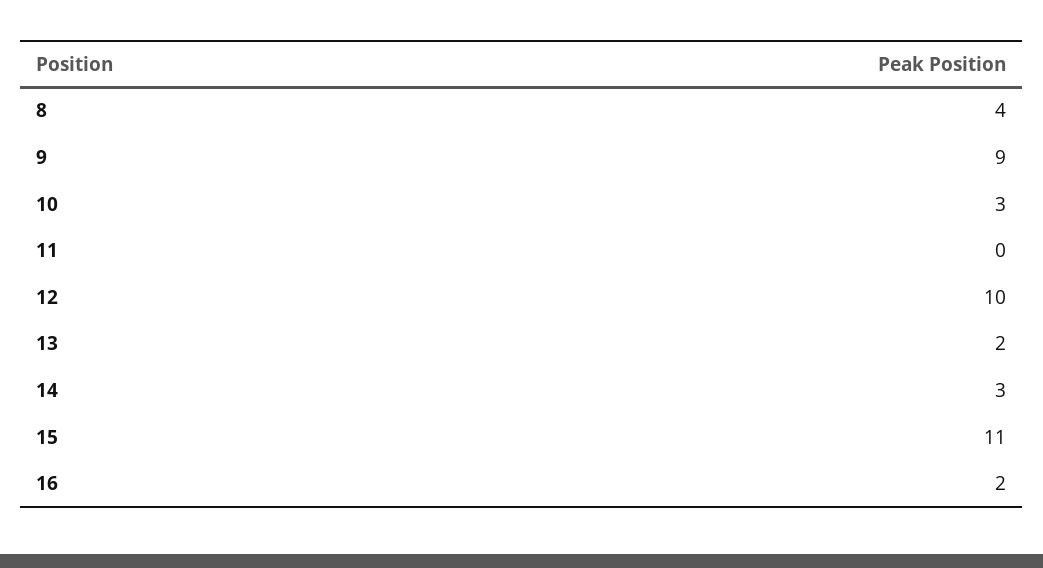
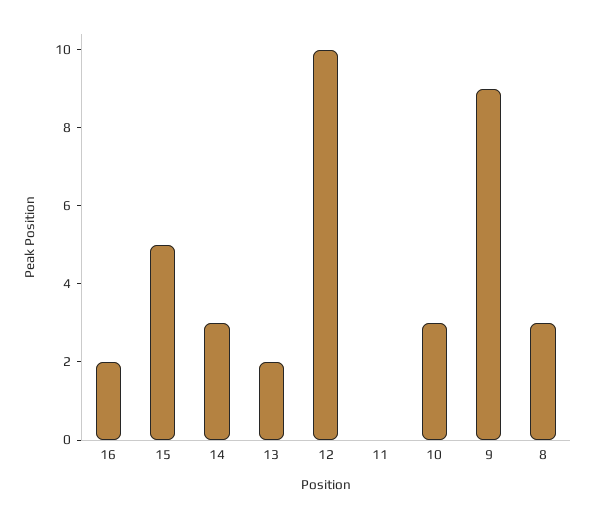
8: 4 -> 3
15: 11 -> 5

